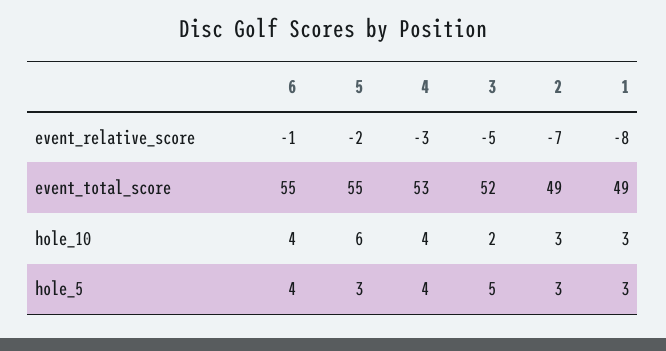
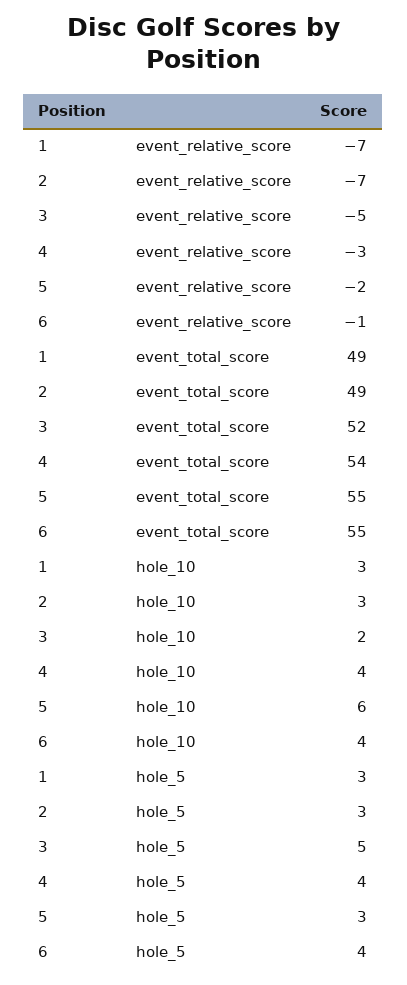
1, event_relative_score: -8 -> -7
4, event_total_score: 53 -> 54

